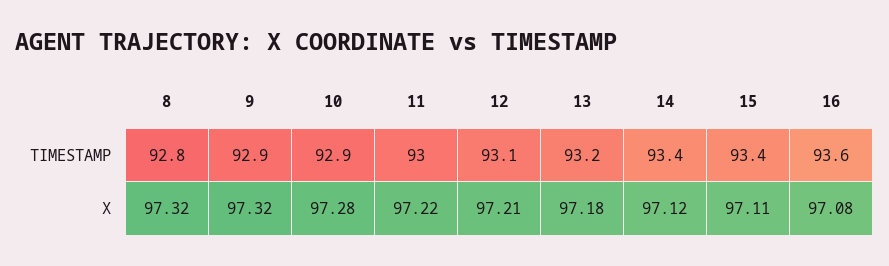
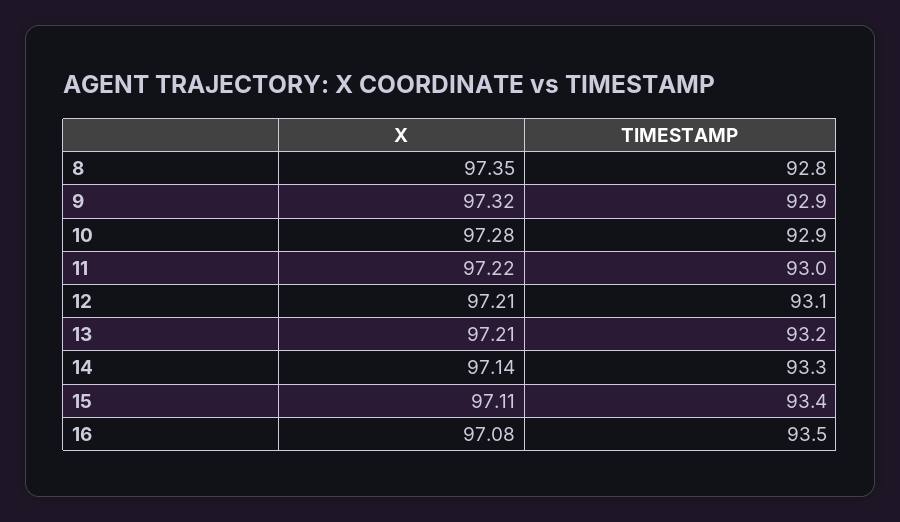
14, TIMESTAMP: 93.4 -> 93.3
16, TIMESTAMP: 93.6 -> 93.5
8, X: 97.32 -> 97.35
13, X: 97.18 -> 97.21
14, X: 97.12 -> 97.14

